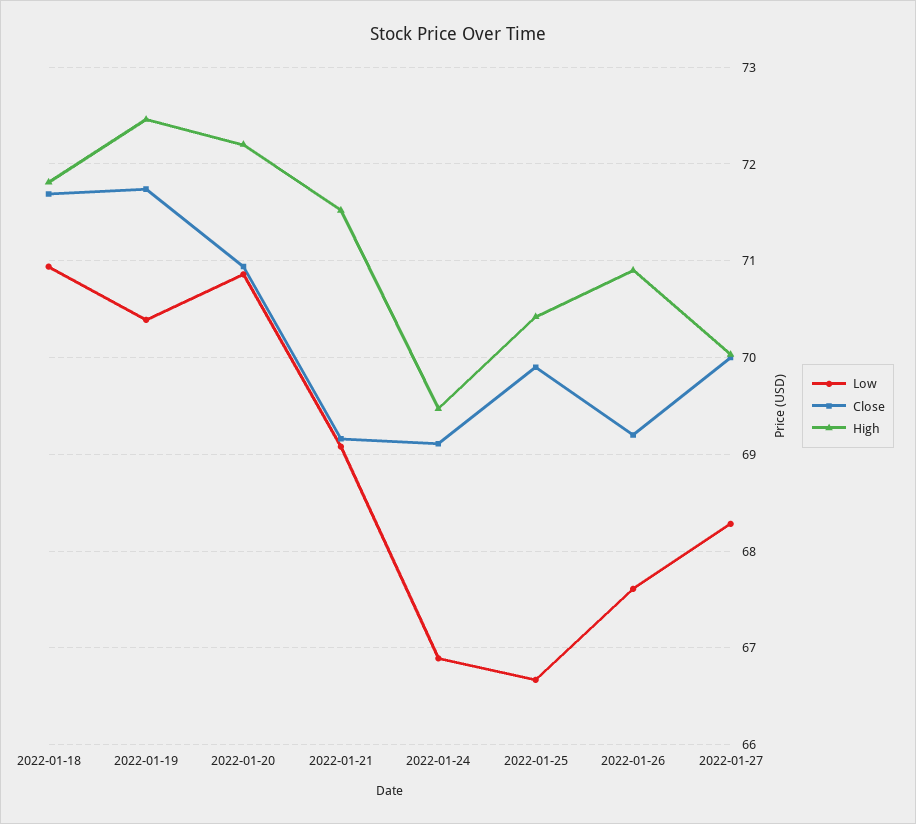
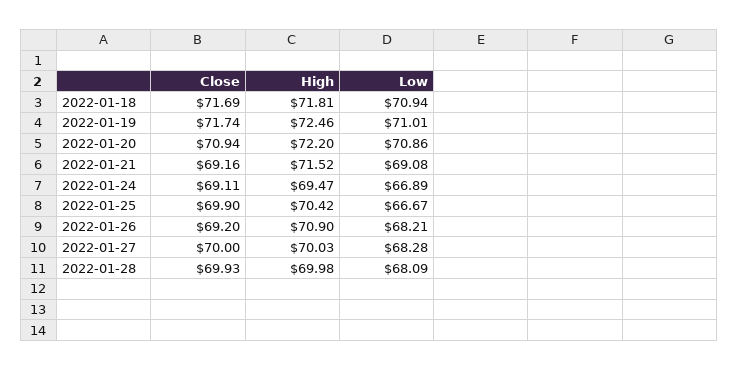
Low, 2022-01-19: 70.4 -> 71.01
Low, 2022-01-26: 67.6 -> 68.21
Close, 2022-01-28: none -> 69.93
High, 2022-01-28: none -> 69.98
Low, 2022-01-28: none -> 68.09

